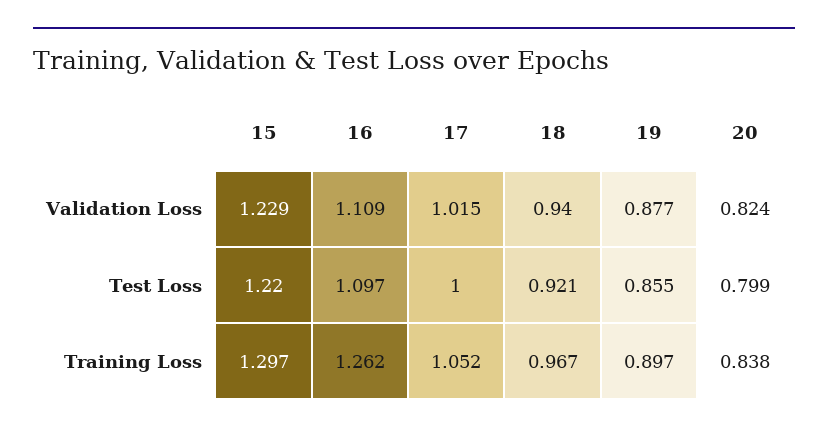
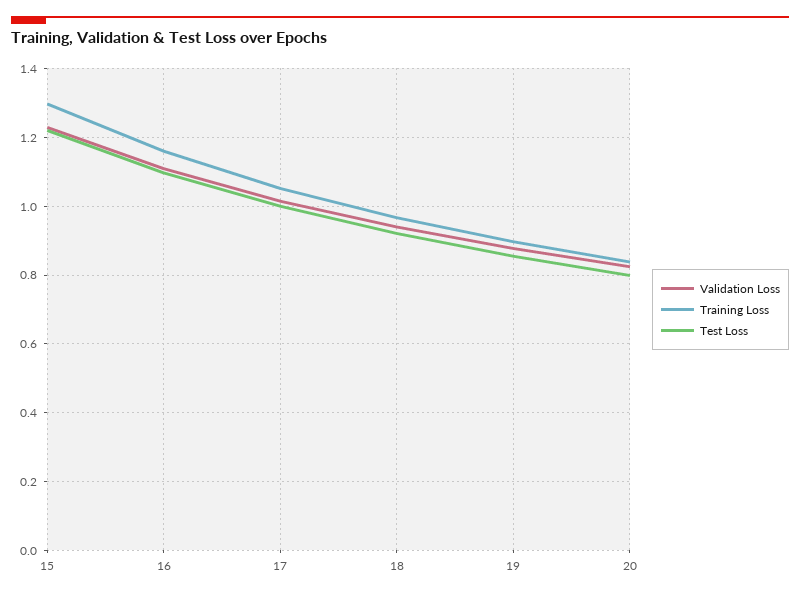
Training Loss, 16: 1.262 -> 1.16

